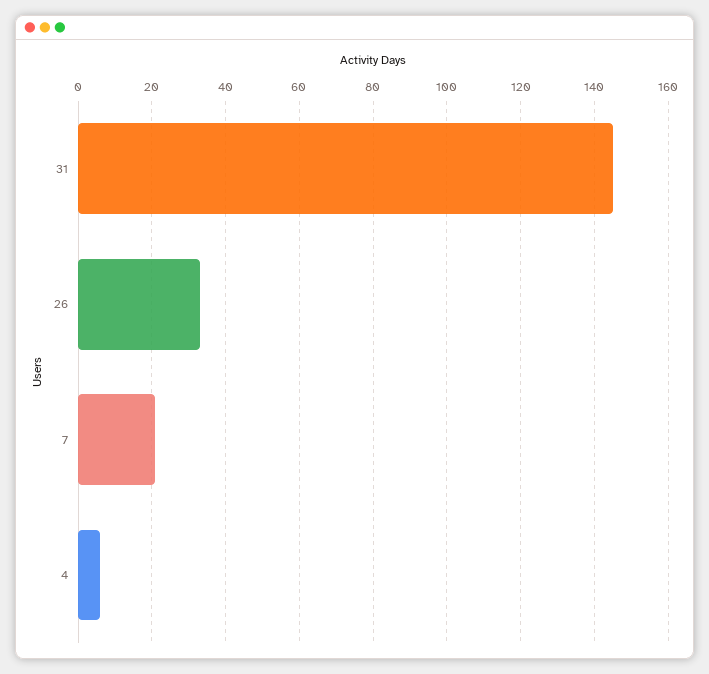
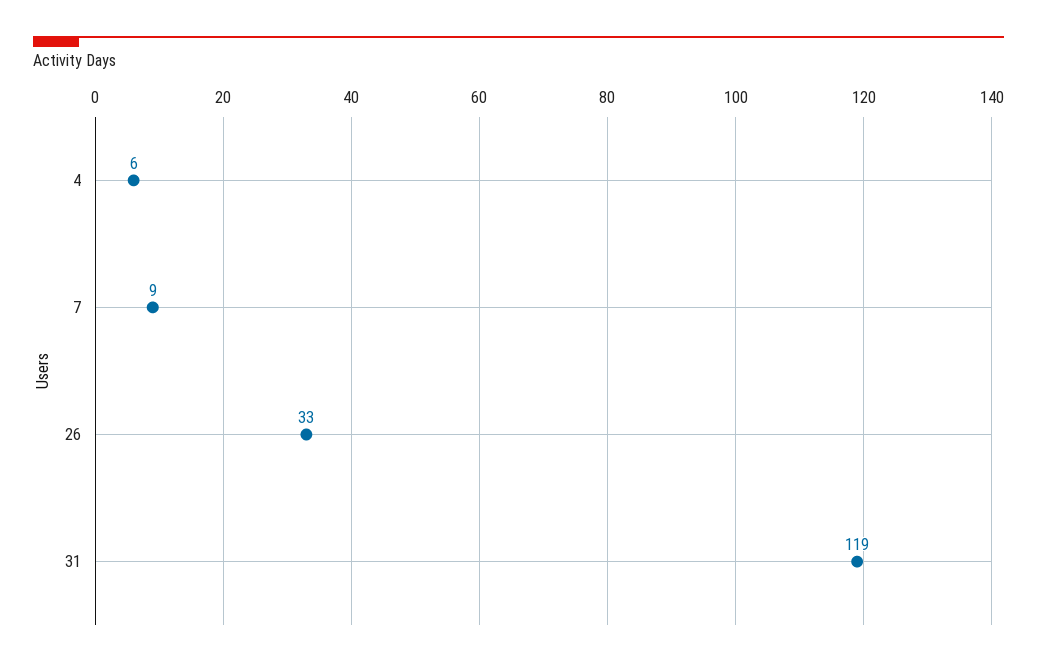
31: 145 -> 119
7: 20 -> 9

